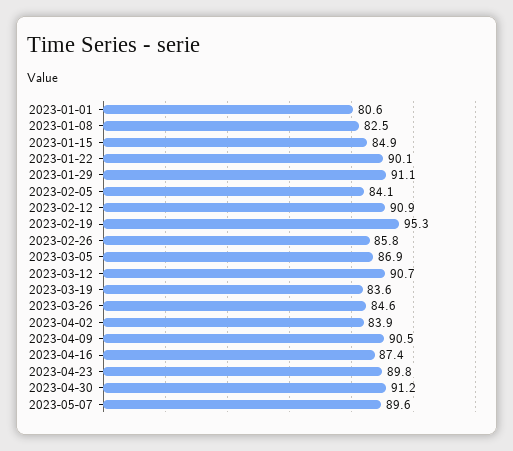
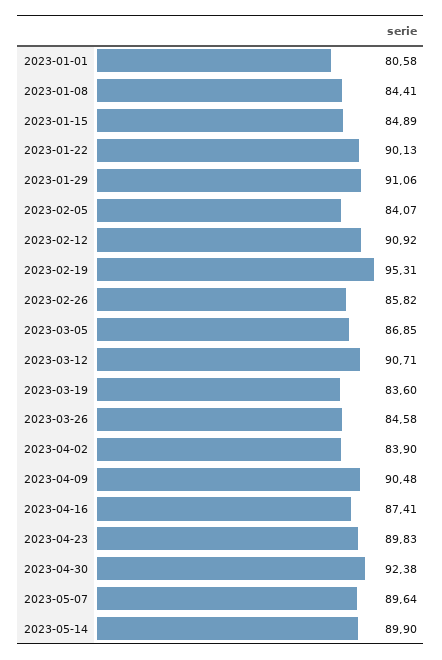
2023-01-08: 82.5 -> 84.41
2023-04-30: 91.2 -> 92.38
2023-05-14: none -> 89.9

